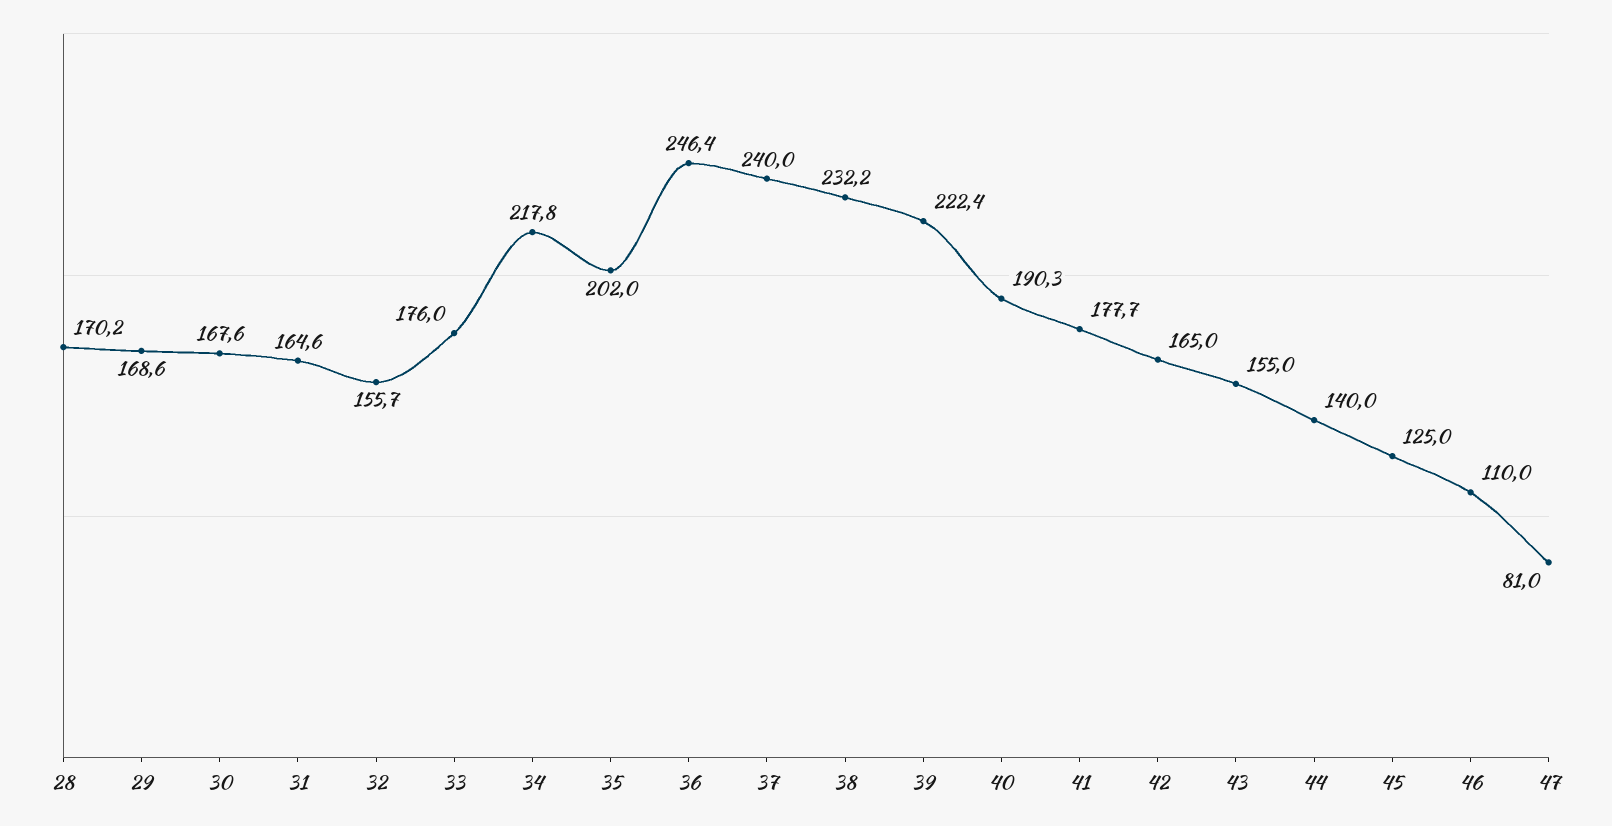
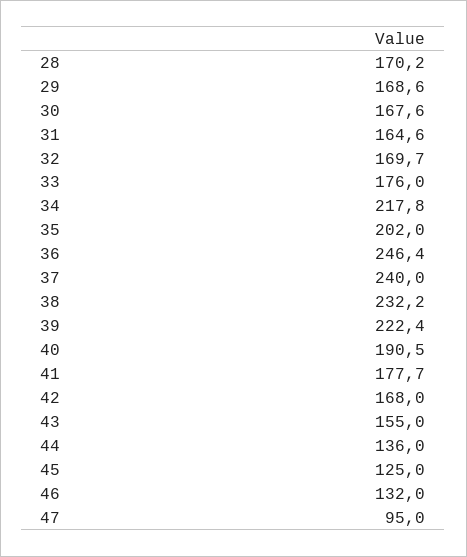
32: 155.7 -> 169.7
40: 190.3 -> 190.5
42: 165 -> 168
44: 140 -> 136
46: 110 -> 132
47: 81 -> 95

